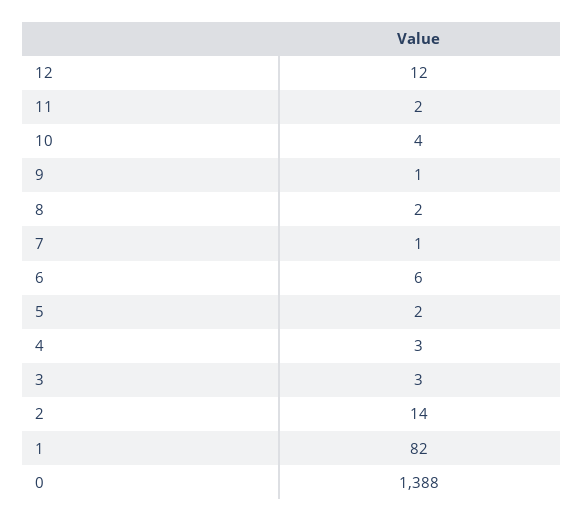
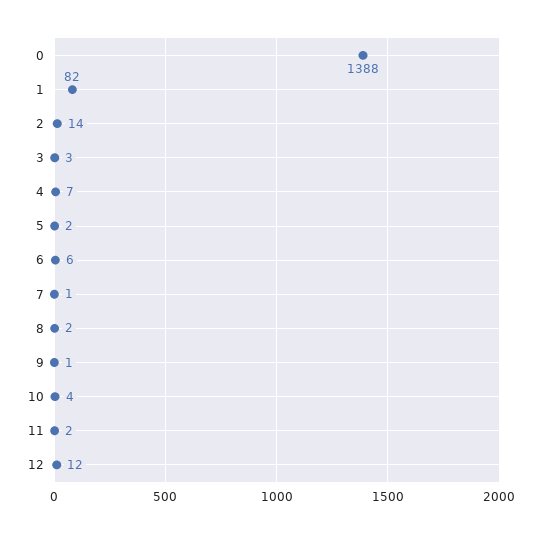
4: 3 -> 7

